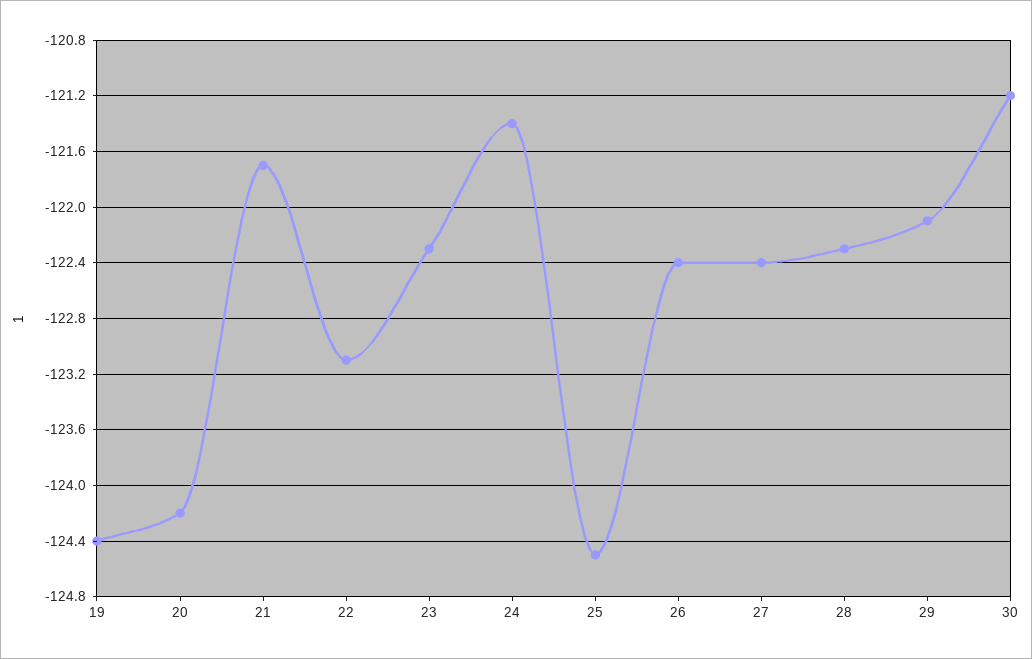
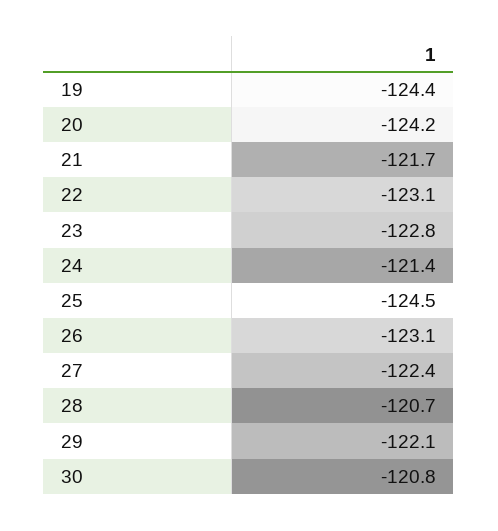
23: -122.3 -> -122.8
26: -122.4 -> -123.1
28: -122.3 -> -120.7
30: -121.2 -> -120.8

